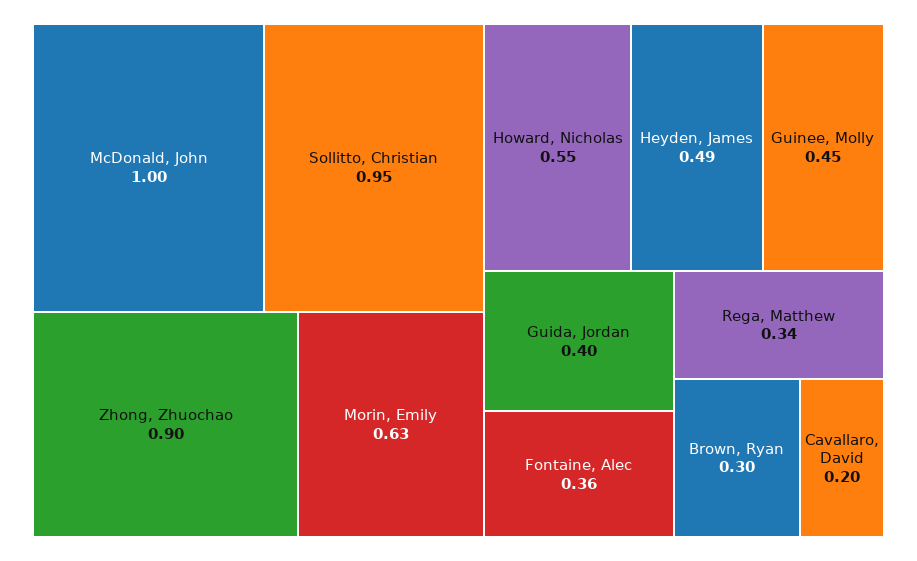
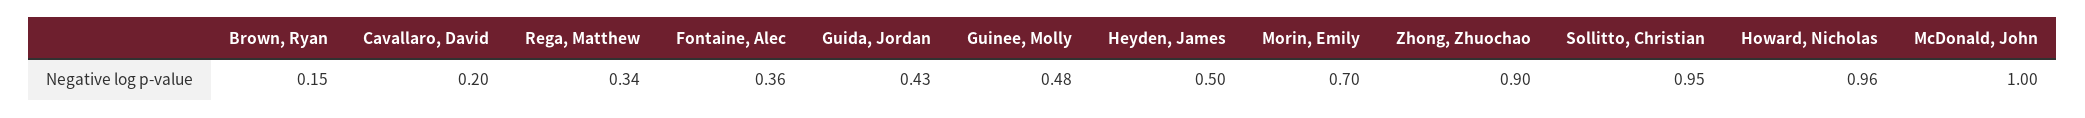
Morin, Emily: 0.63 -> 0.7
Howard, Nicholas: 0.55 -> 0.96
Heyden, James: 0.49 -> 0.5
Guinee, Molly: 0.45 -> 0.48
Guida, Jordan: 0.4 -> 0.43
Brown, Ryan: 0.3 -> 0.15

